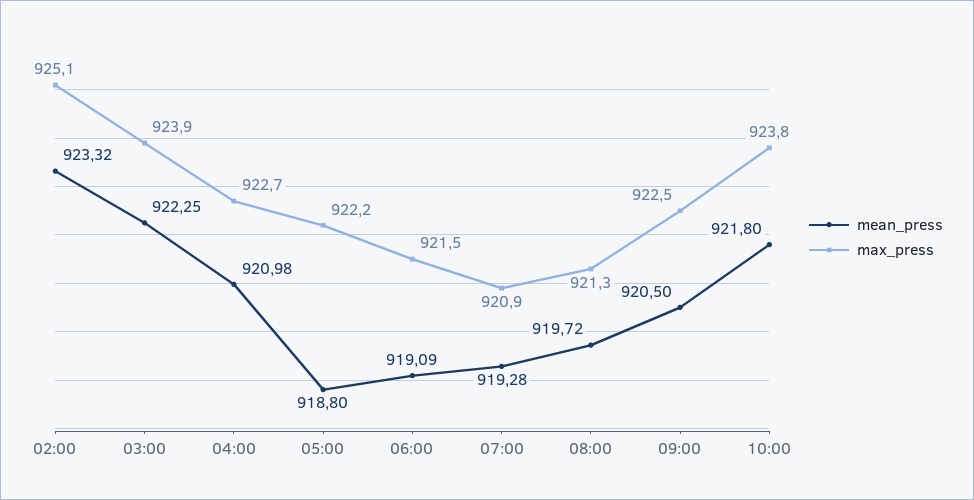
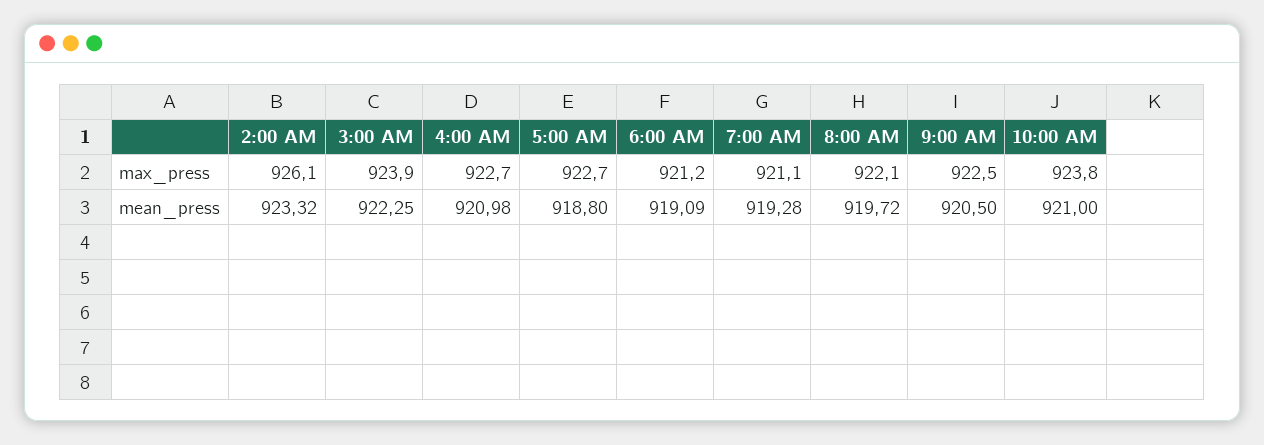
max_press, 02:00: 925.1 -> 926.1
max_press, 05:00: 922.2 -> 922.7
max_press, 06:00: 921.5 -> 921.2
max_press, 07:00: 920.9 -> 921.1
max_press, 08:00: 921.3 -> 922.1
mean_press, 10:00: 921.8 -> 921

